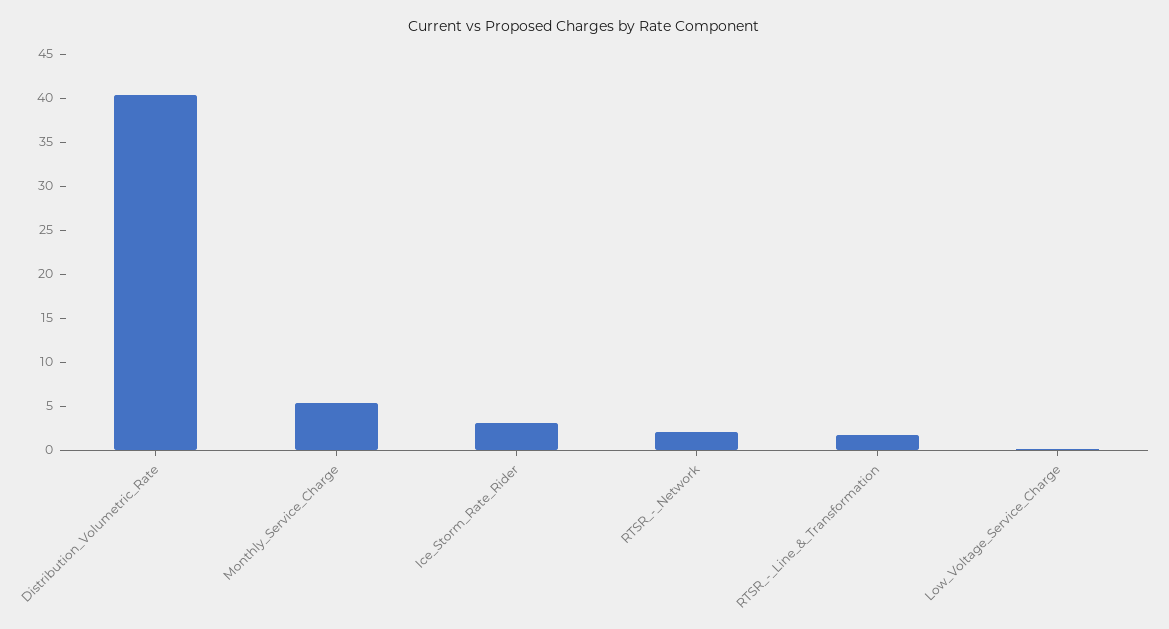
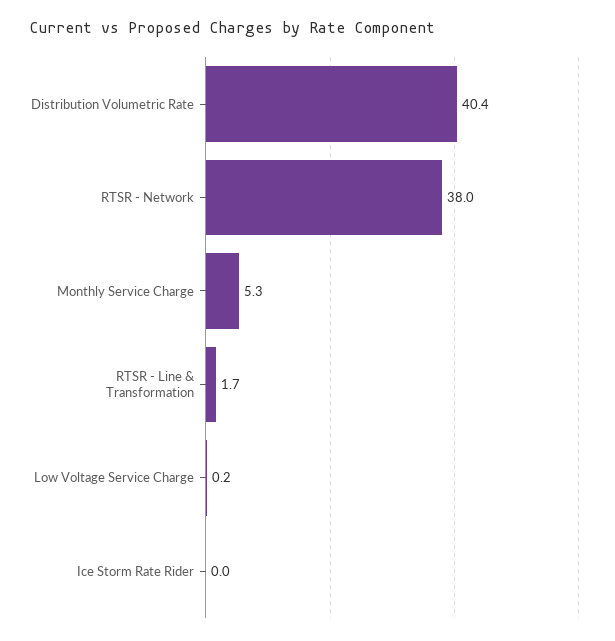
Ice_Storm_Rate_Rider: 3 -> 0
RTSR_-_Network: 2 -> 38

